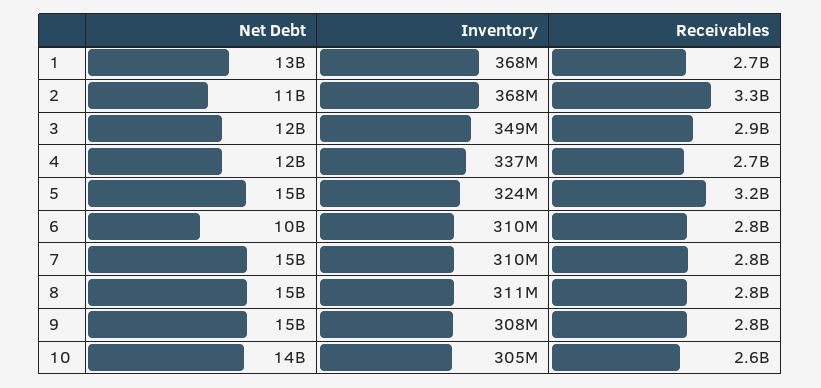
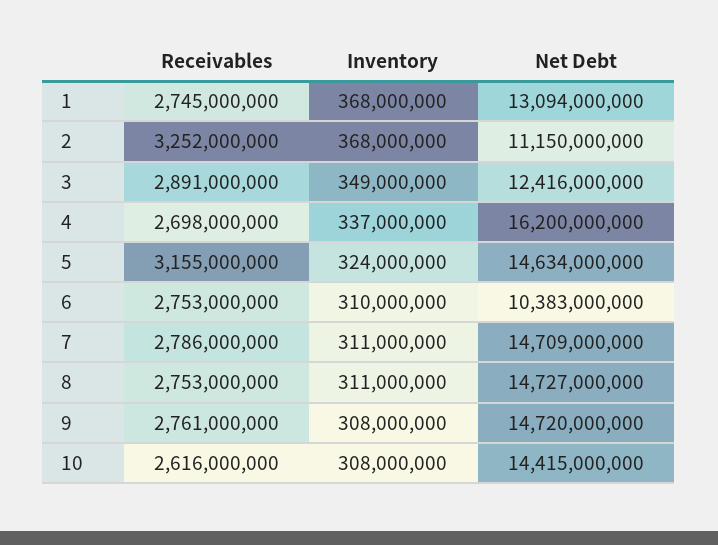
Net Debt, 4: 12000000000 -> 16200000000
Inventory, 7: 310000000 -> 311000000
Inventory, 10: 305000000 -> 308000000

